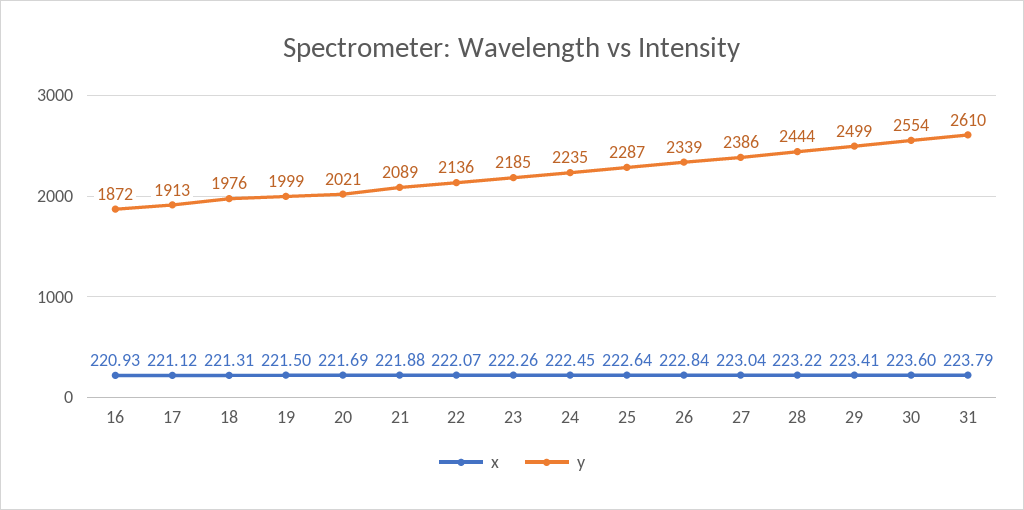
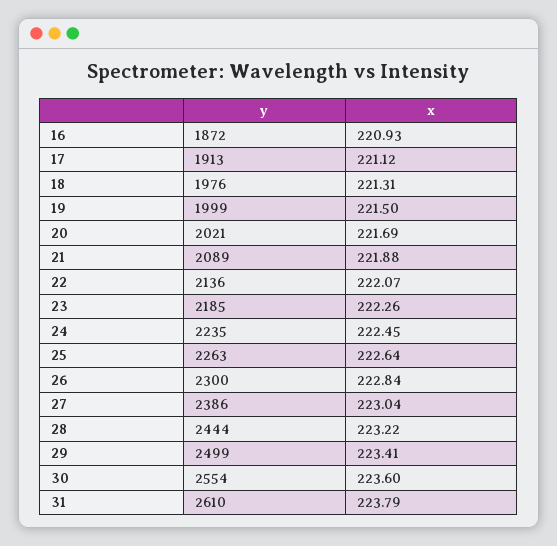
y, 25: 2287 -> 2263
y, 26: 2339 -> 2300

